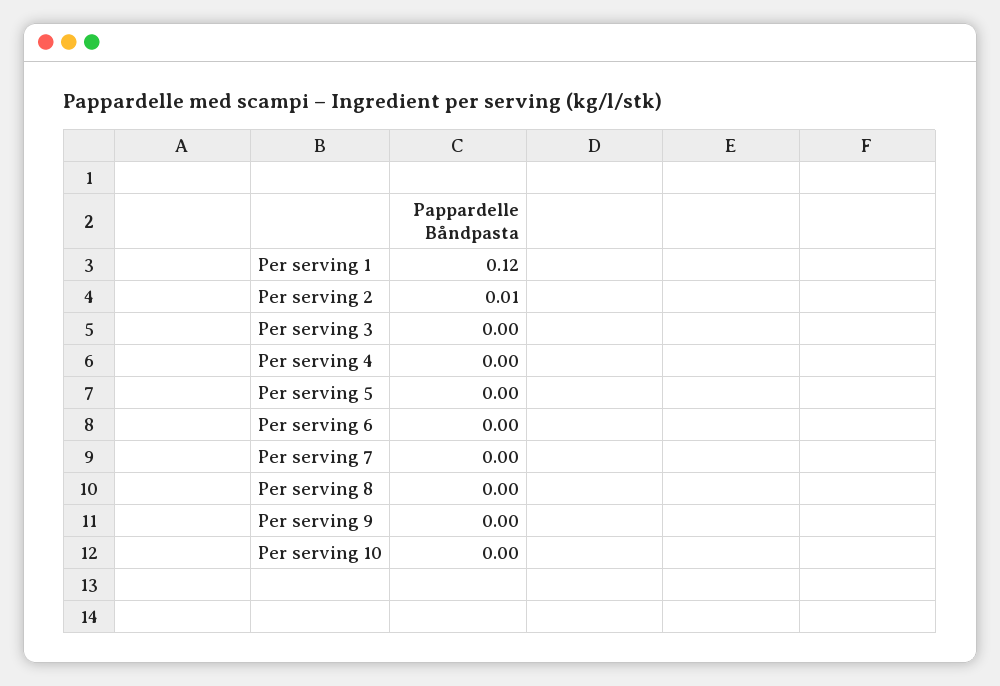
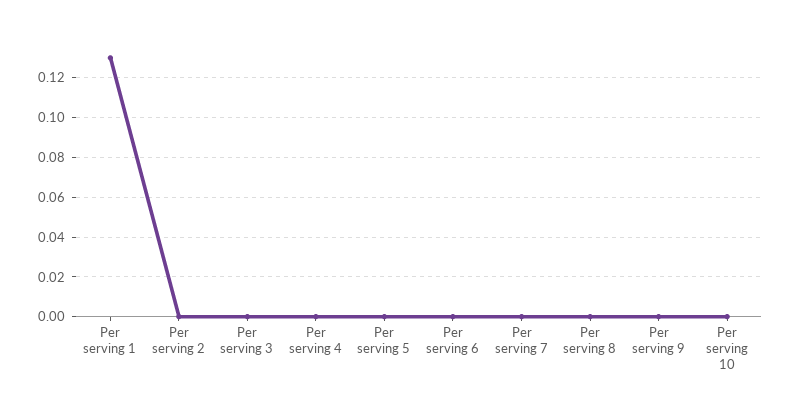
Per serving 1: 0.12 -> 0.13
Per serving 2: 0.01 -> 0

